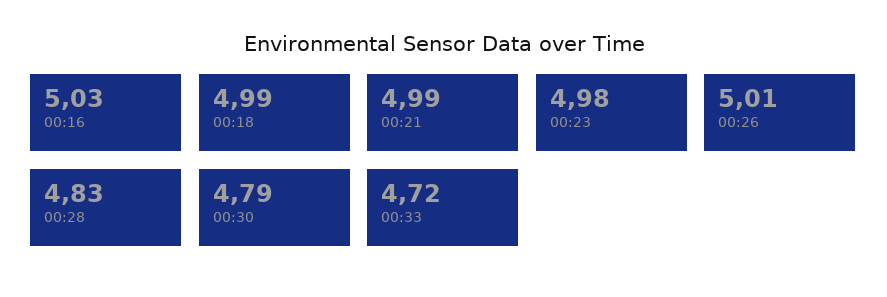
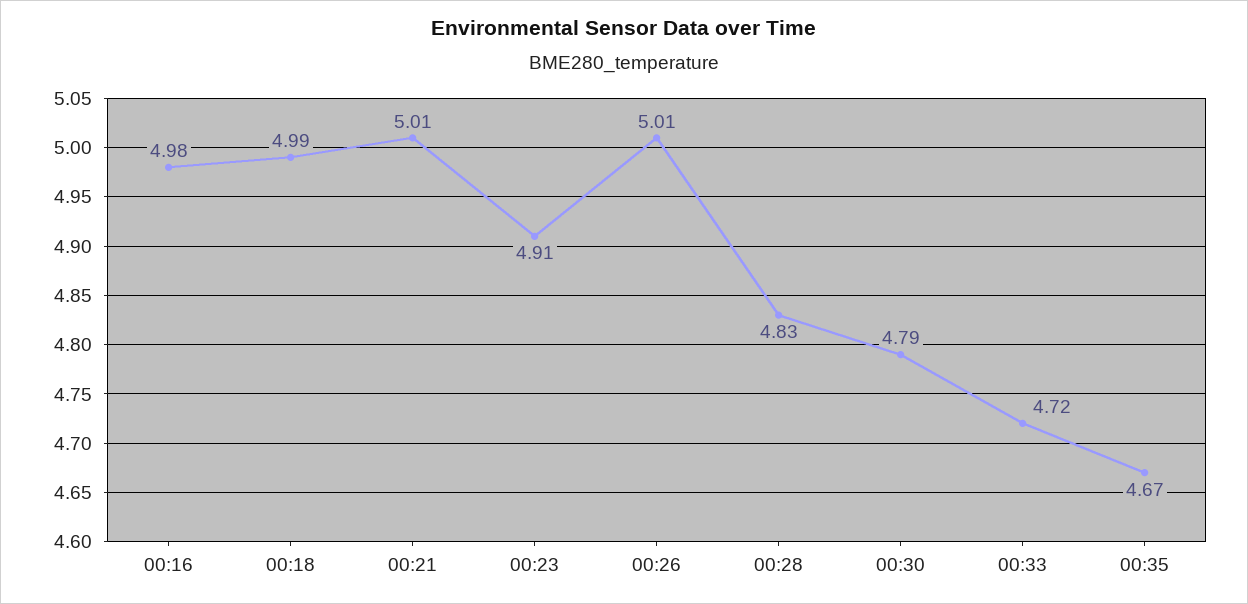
00:16: 5.03 -> 4.98
00:21: 4.99 -> 5.01
00:23: 4.98 -> 4.91
00:35: none -> 4.67

